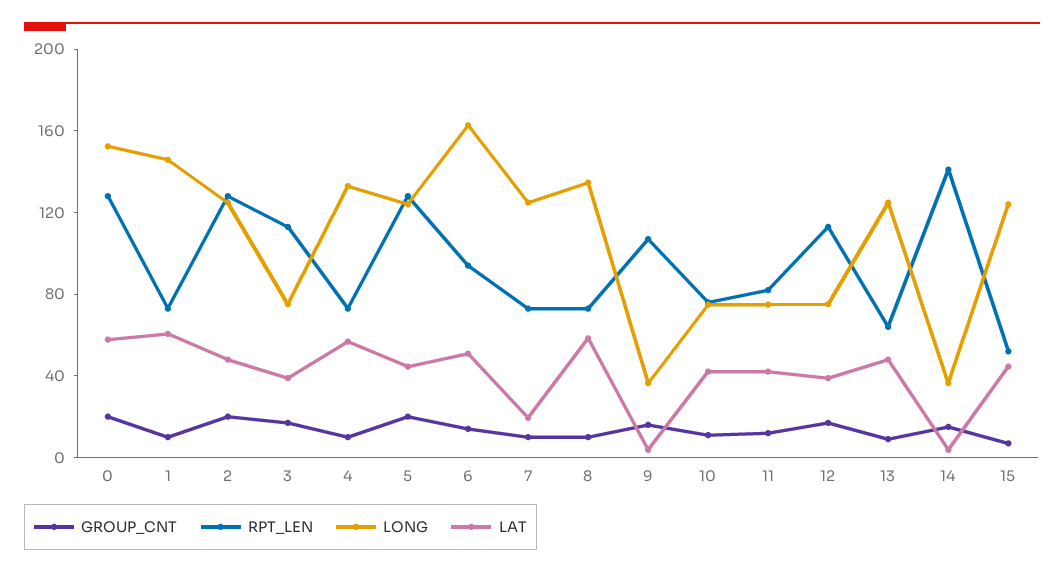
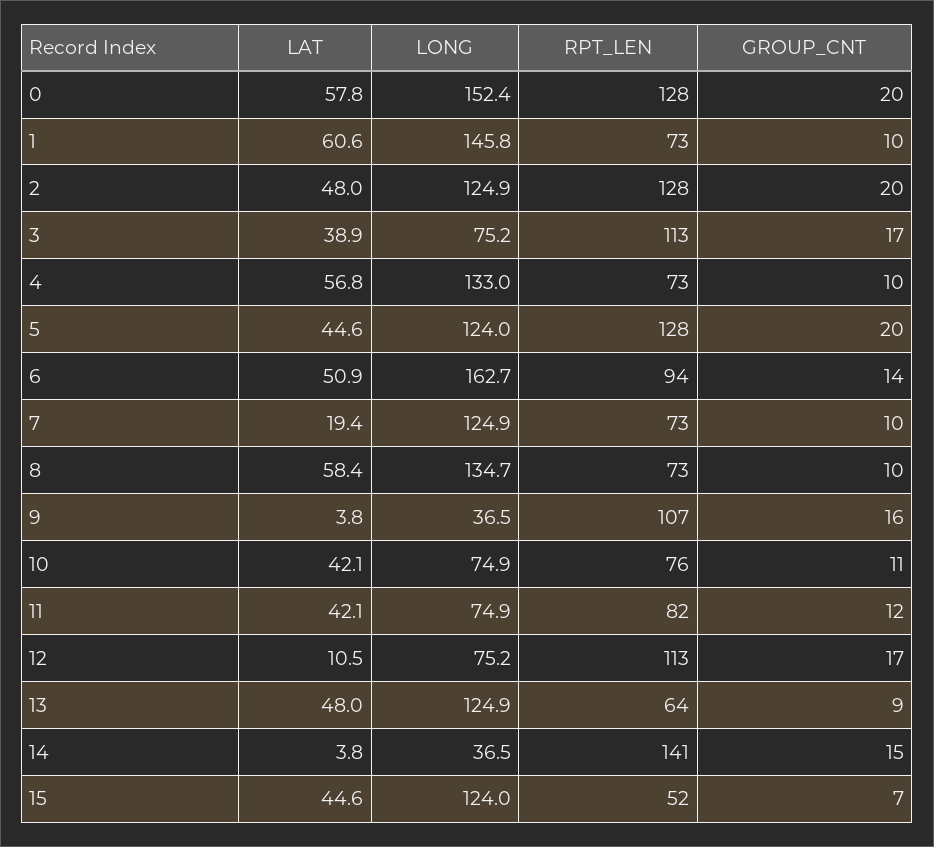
LAT, 12: 40 -> 10.5

